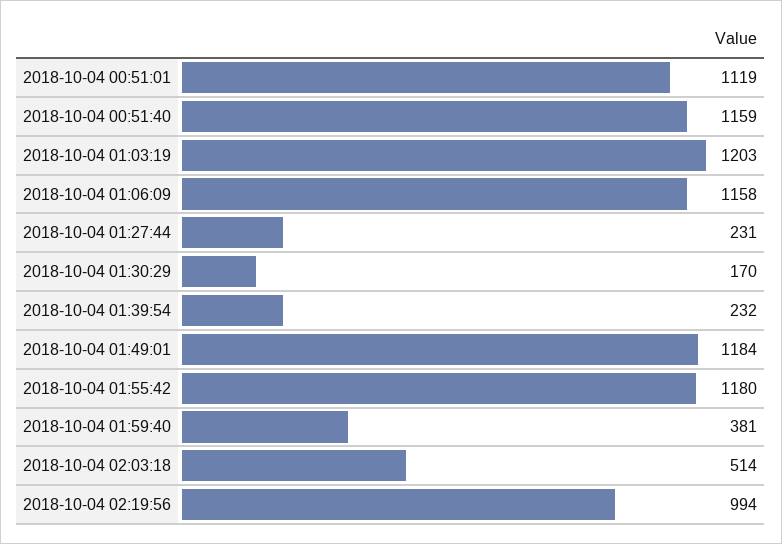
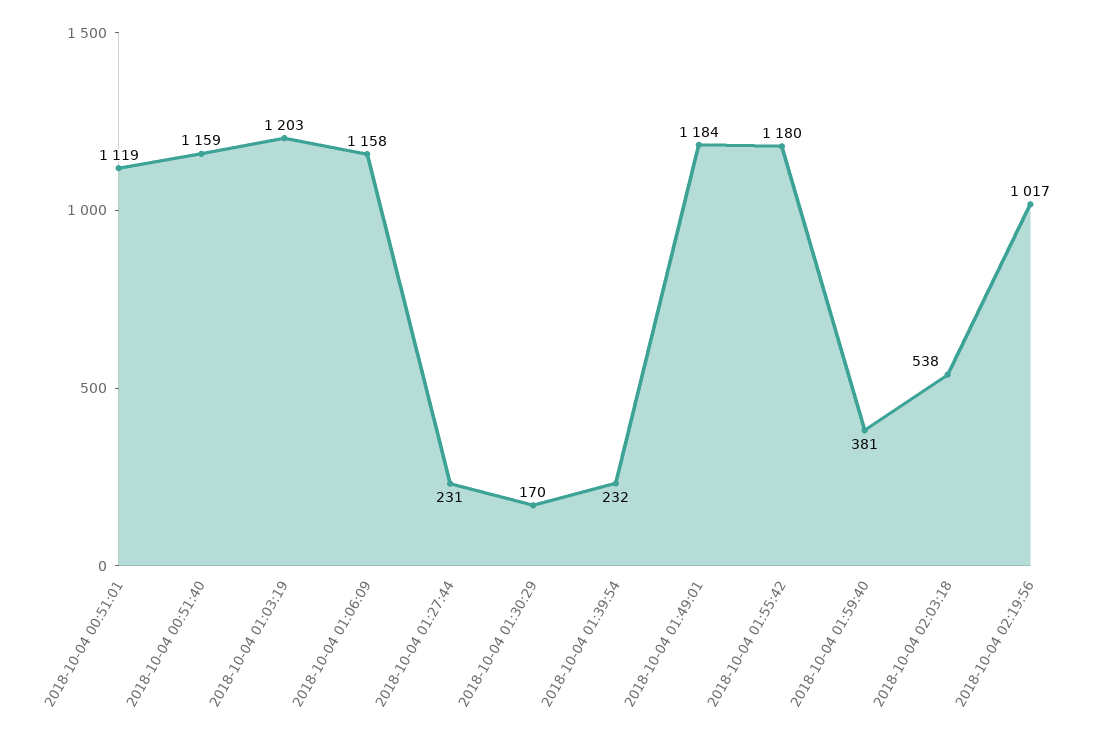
2018-10-04 02:03:18: 514 -> 538
2018-10-04 02:19:56: 994 -> 1017

